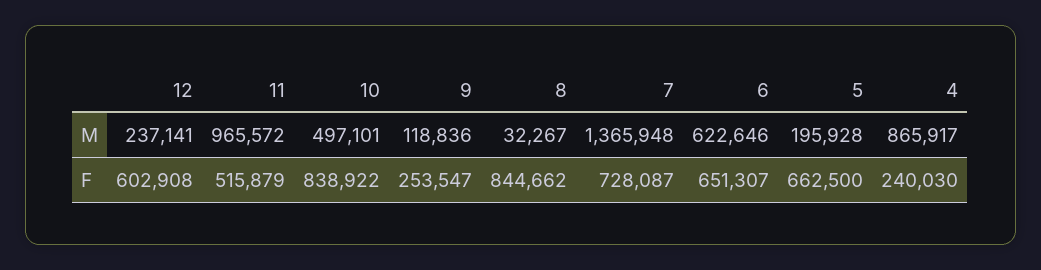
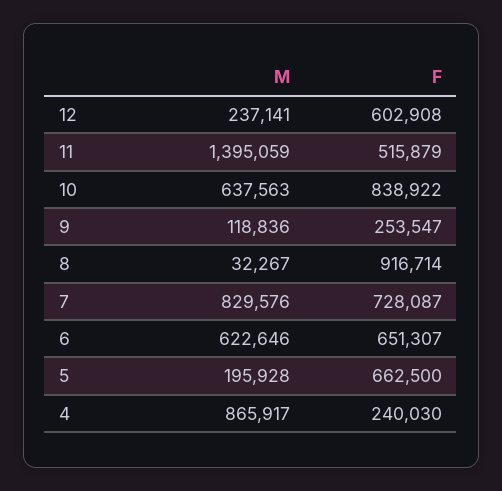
11, M: 965572 -> 1395059
10, M: 497101 -> 637563
7, M: 1365948 -> 829576
8, F: 844662 -> 916714

